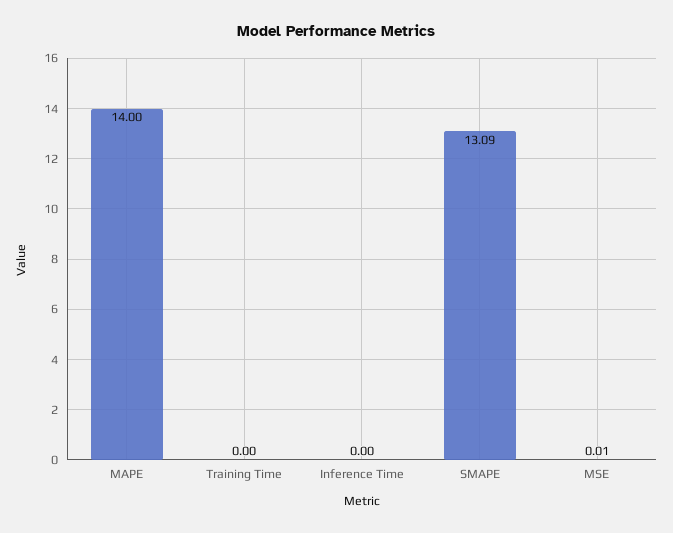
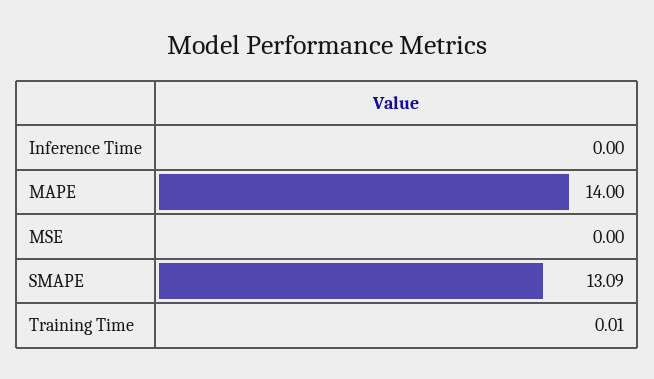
Training Time: 0 -> 0.01
MSE: 0.01 -> 0

